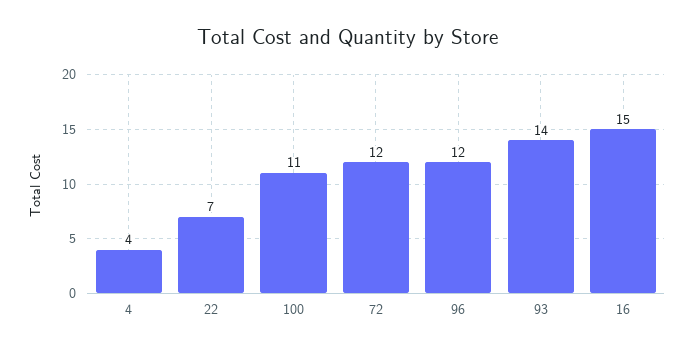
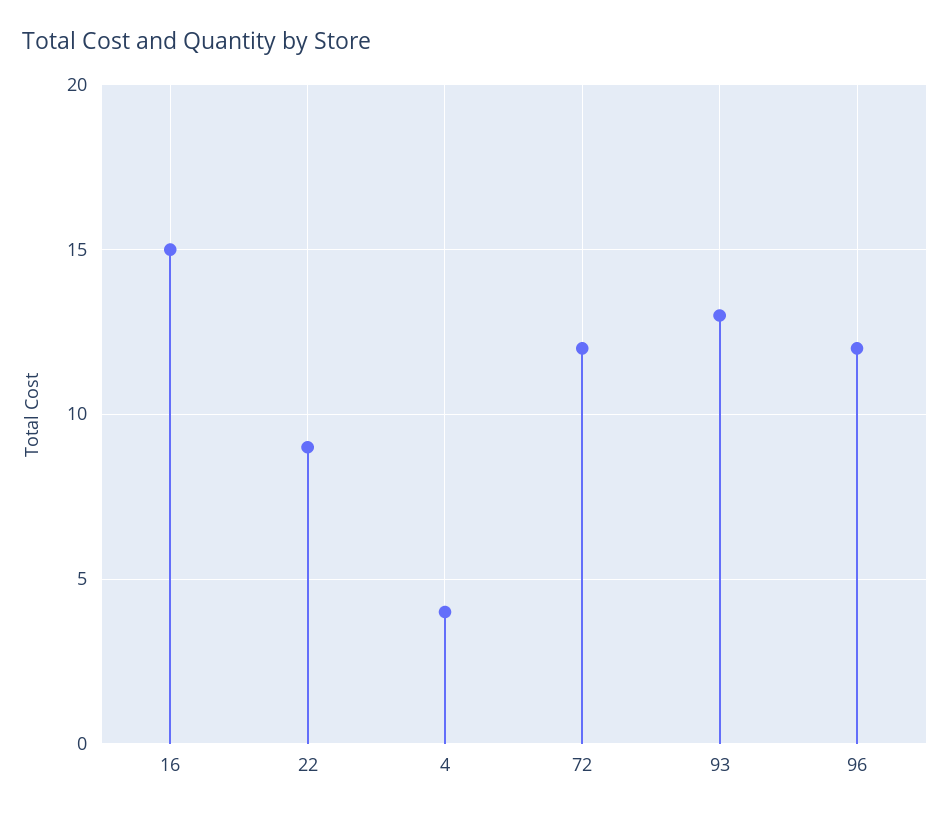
22: 7 -> 9
100: 11 -> none
93: 14 -> 13

